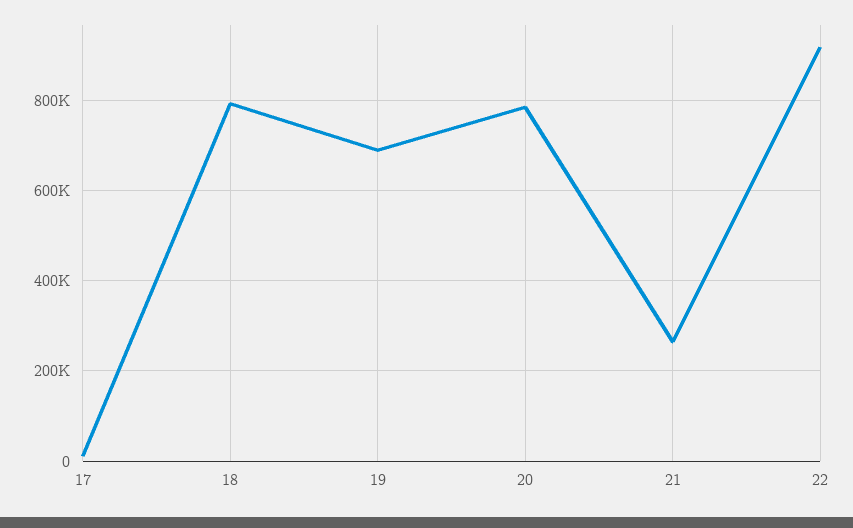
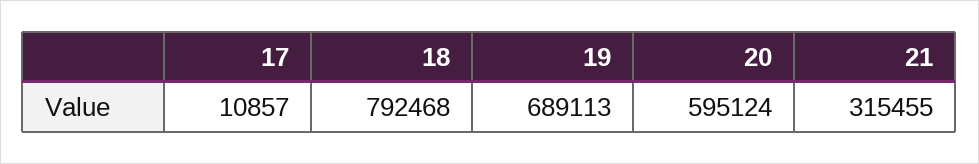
20: 780000 -> 595124
21: 260000 -> 315455
22: 920000 -> none

